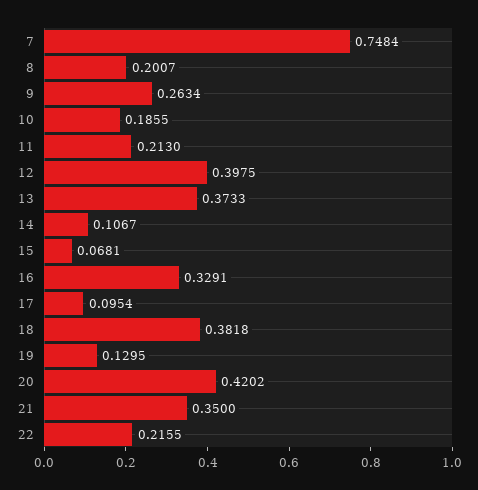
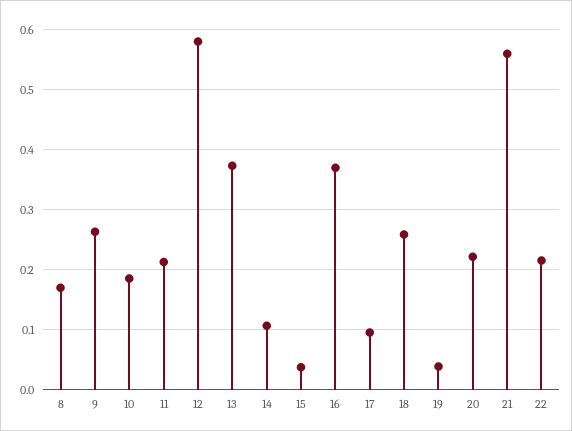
7: 0.7484 -> none
8: 0.2007 -> 0.17
12: 0.3975 -> 0.58
15: 0.0681 -> 0.04
16: 0.3291 -> 0.37
18: 0.3818 -> 0.26
19: 0.1295 -> 0.04
20: 0.4202 -> 0.22
21: 0.35 -> 0.56

